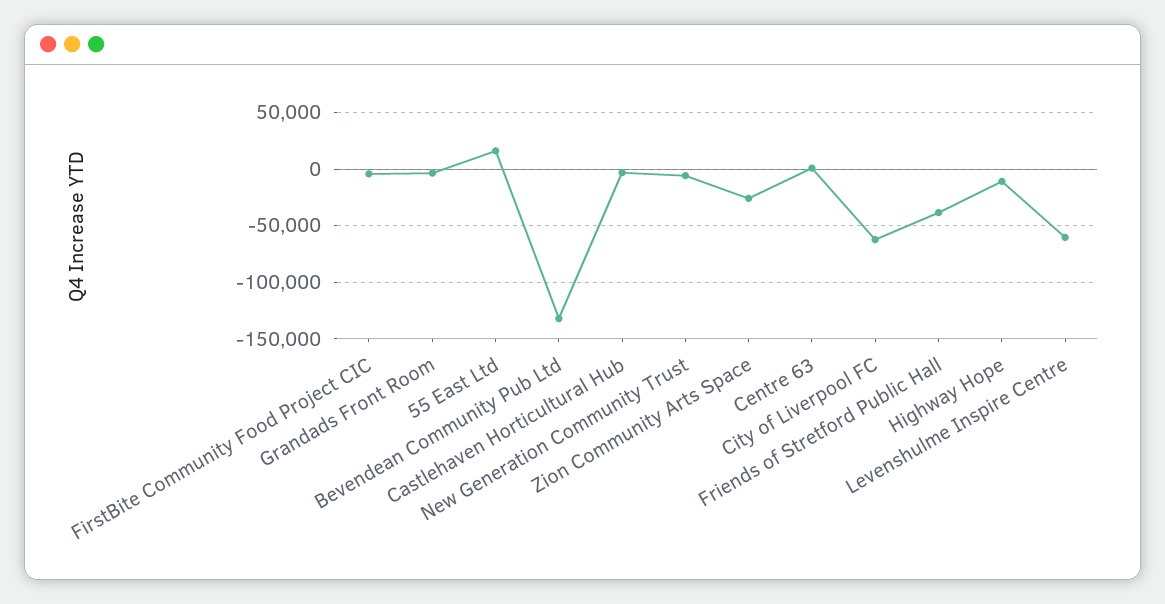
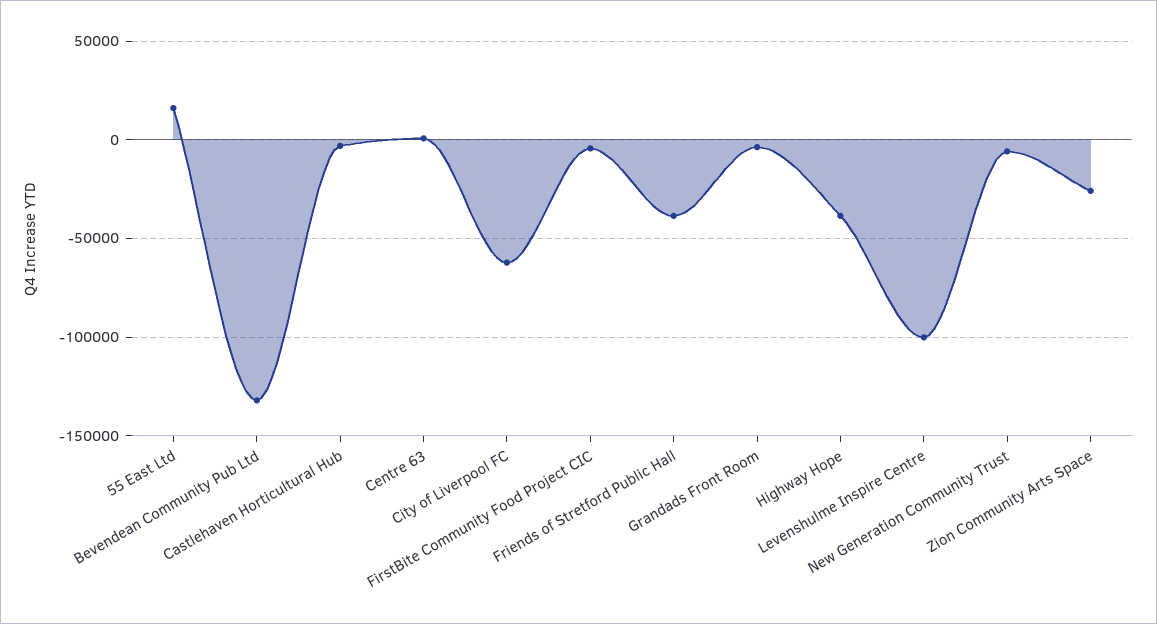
Highway Hope: -10000 -> -40000
Levenshulme Inspire Centre: -60000 -> -100000

